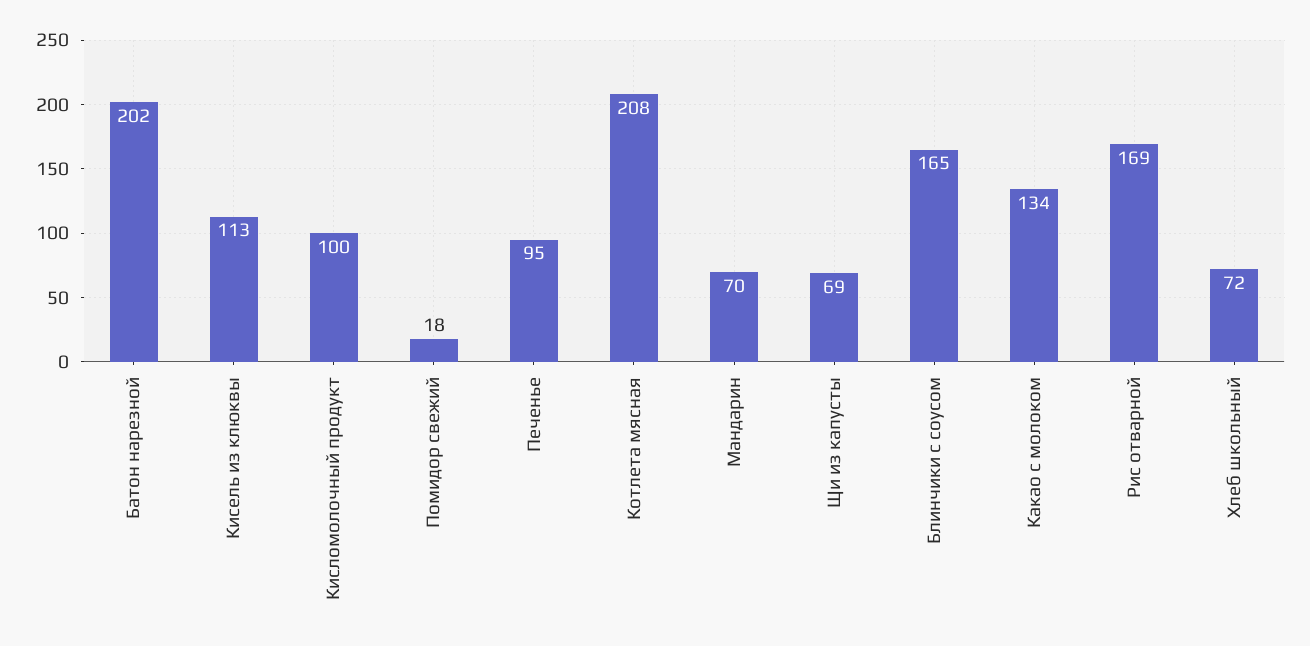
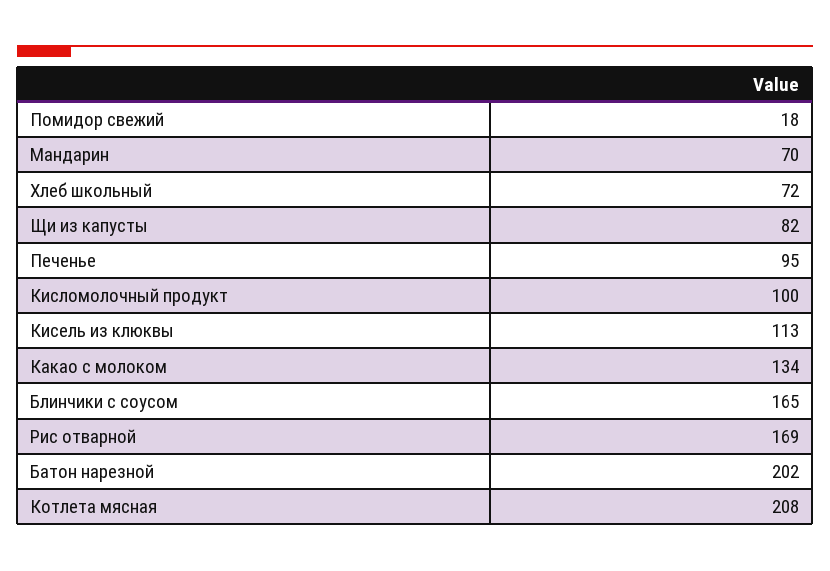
Щи из капусты: 69 -> 82

